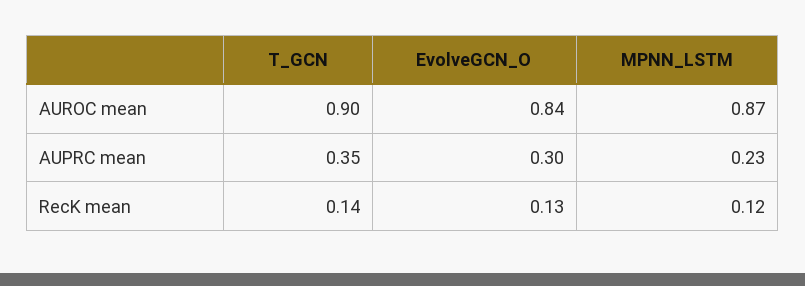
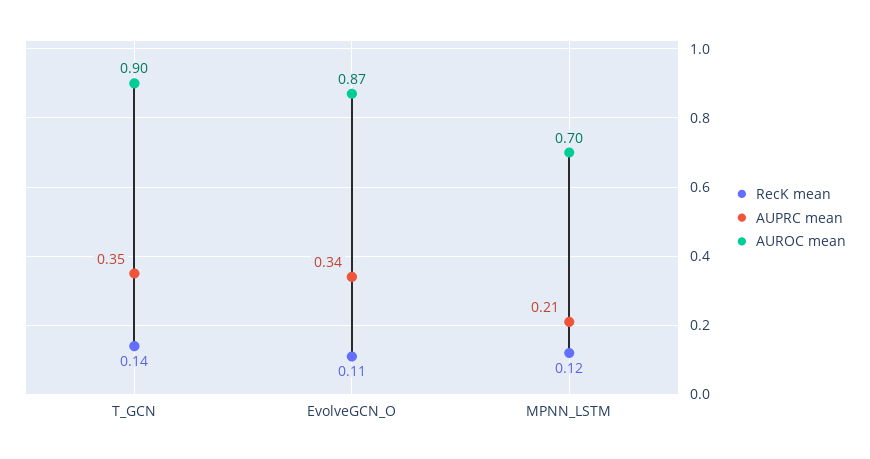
AUROC mean, EvolveGCN_O: 0.84 -> 0.87
AUROC mean, MPNN_LSTM: 0.87 -> 0.7
AUPRC mean, EvolveGCN_O: 0.3 -> 0.34
AUPRC mean, MPNN_LSTM: 0.23 -> 0.21
RecK mean, EvolveGCN_O: 0.13 -> 0.11

